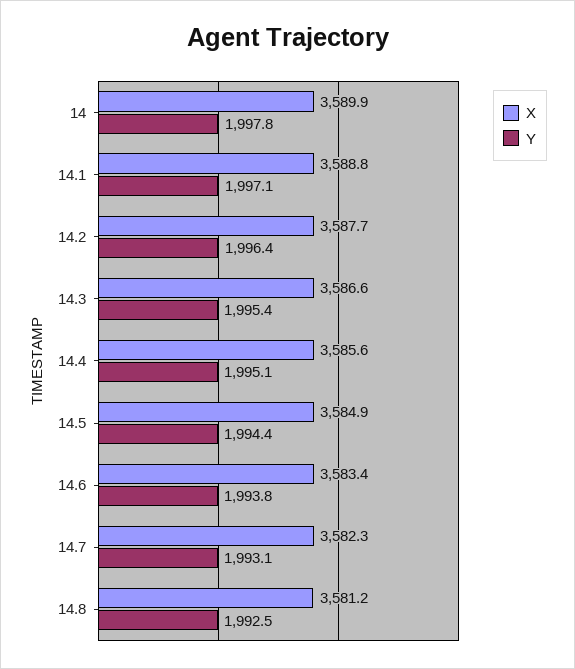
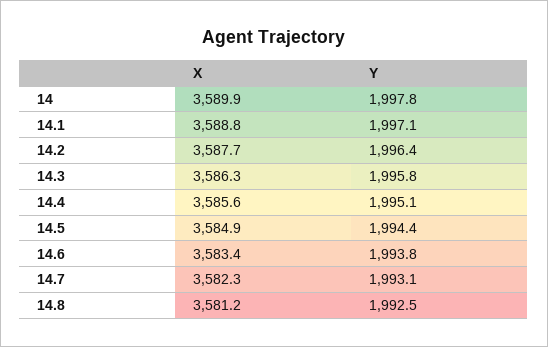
X, 14.3: 3586.6 -> 3586.3
Y, 14.3: 1995.4 -> 1995.8

